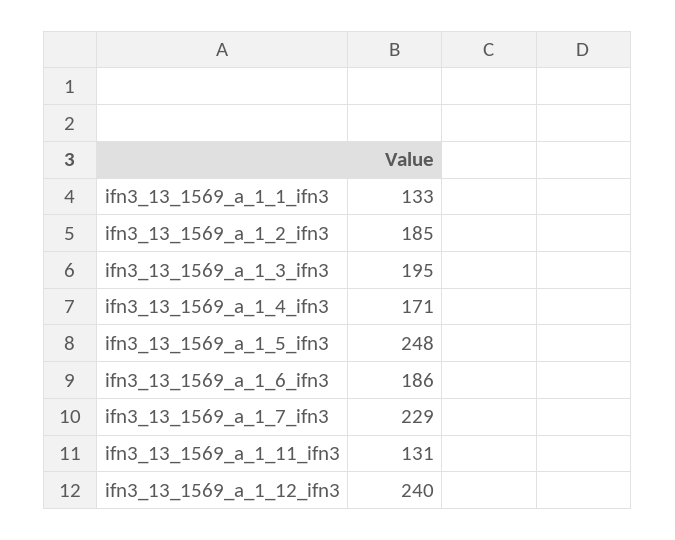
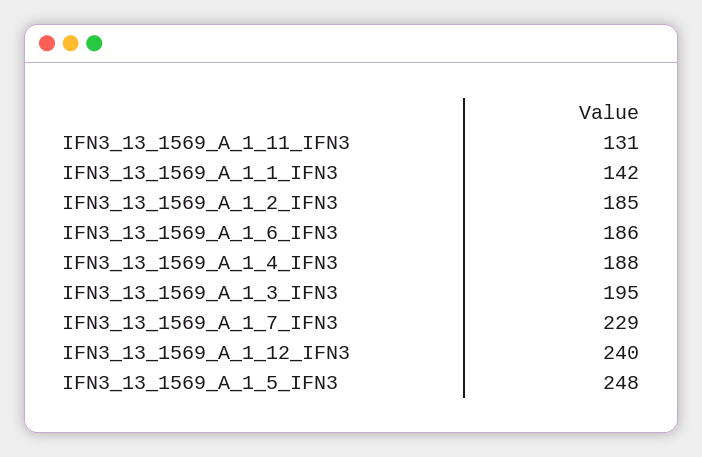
ifn3_13_1569_a_1_1_ifn3: 133 -> 142
ifn3_13_1569_a_1_4_ifn3: 171 -> 188

